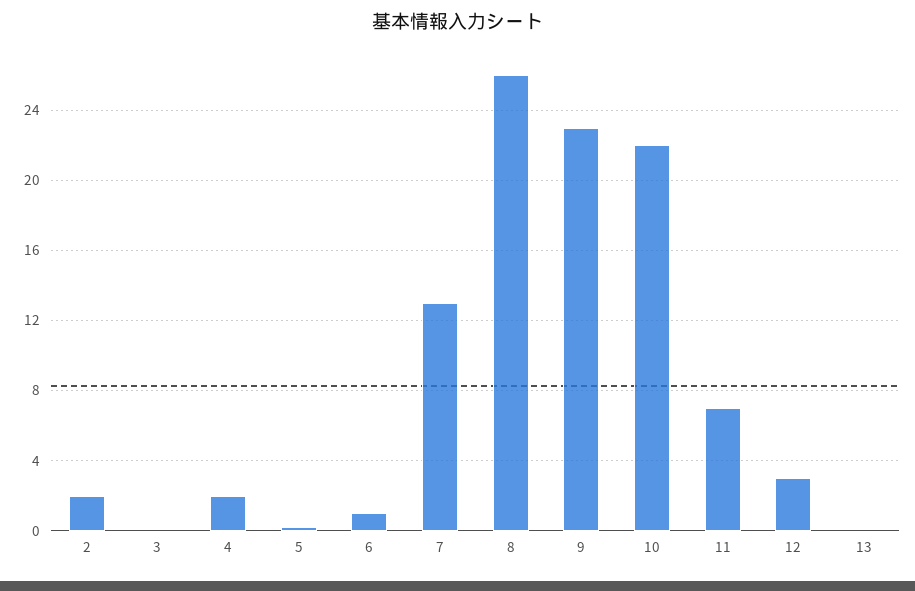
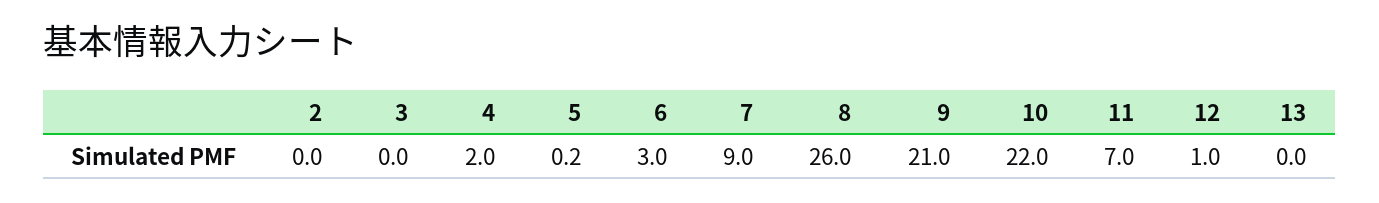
2: 2 -> 0
6: 1 -> 3
7: 13 -> 9
9: 23 -> 21
12: 3 -> 1

